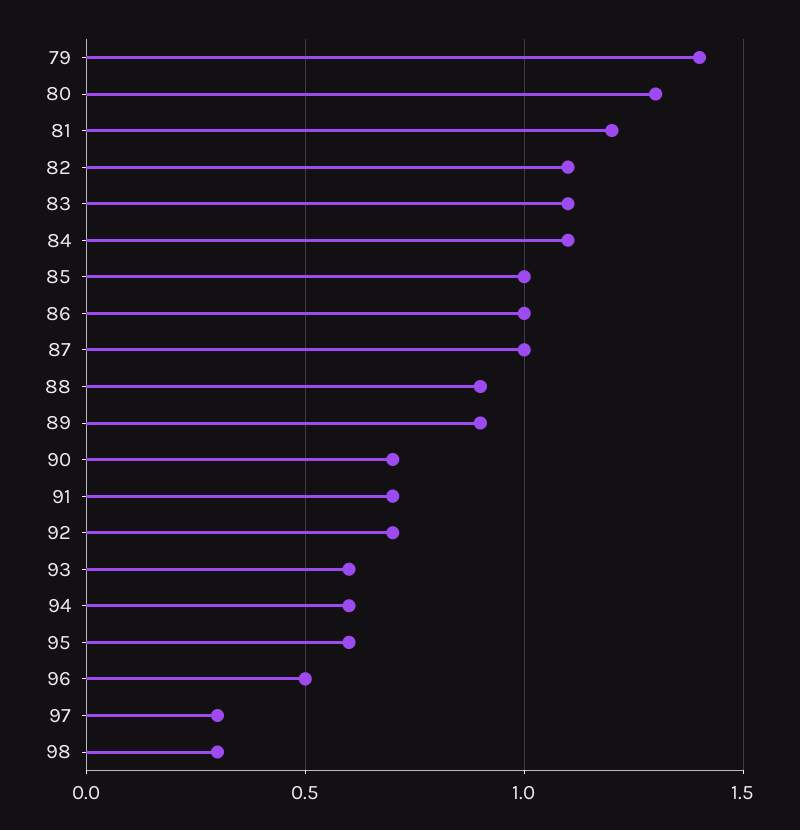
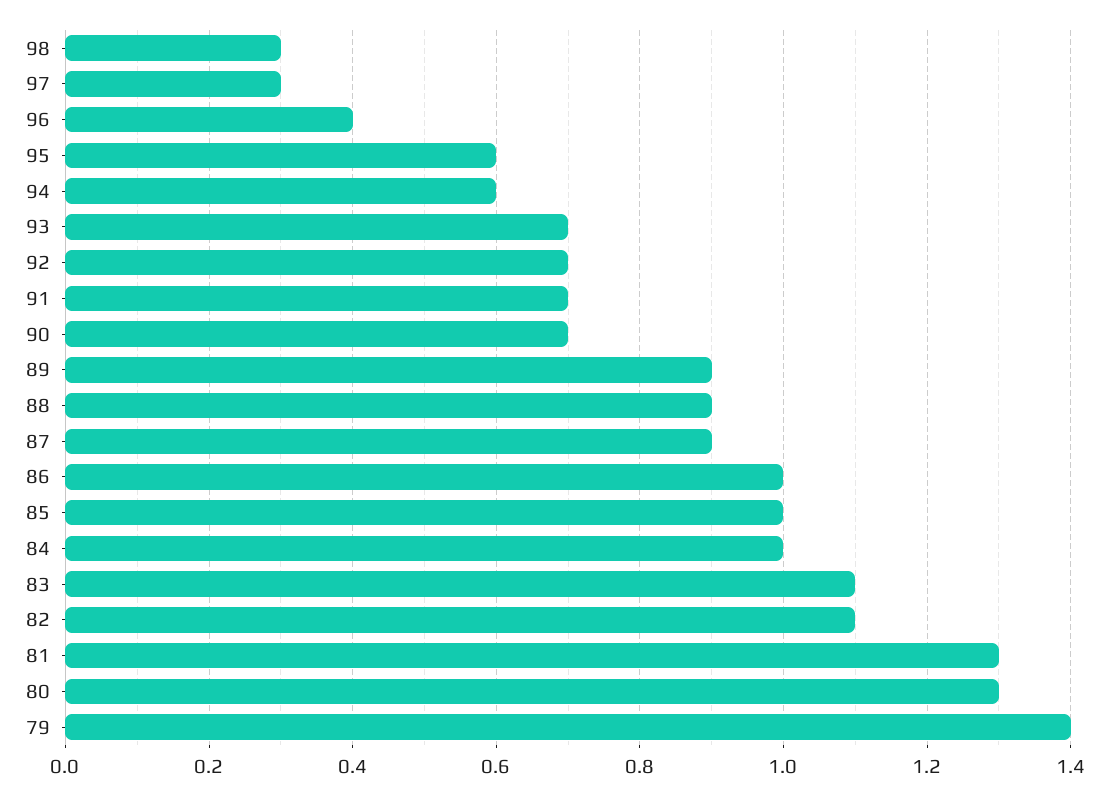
81: 1.2 -> 1.3
84: 1.1 -> 1
87: 1 -> 0.9
93: 0.6 -> 0.7
96: 0.5 -> 0.4

